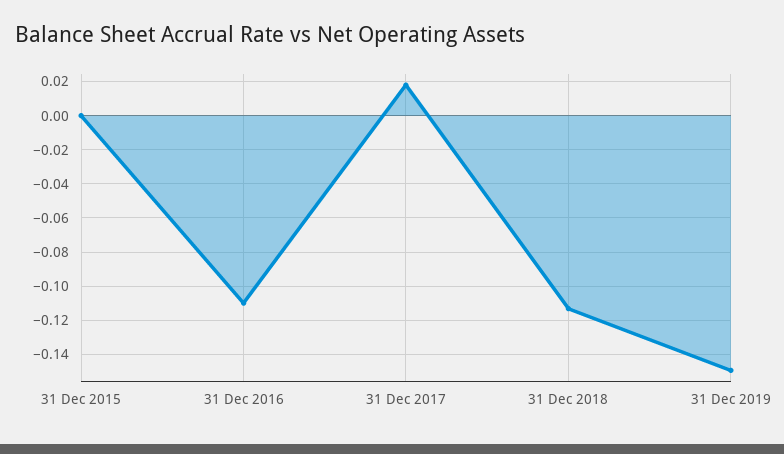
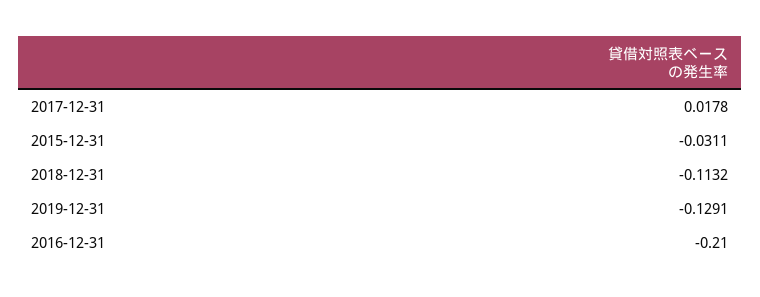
31 Dec 2015: 0 -> -0.0311
31 Dec 2016: -0.11 -> -0.21
31 Dec 2019: -0.15 -> -0.1291

